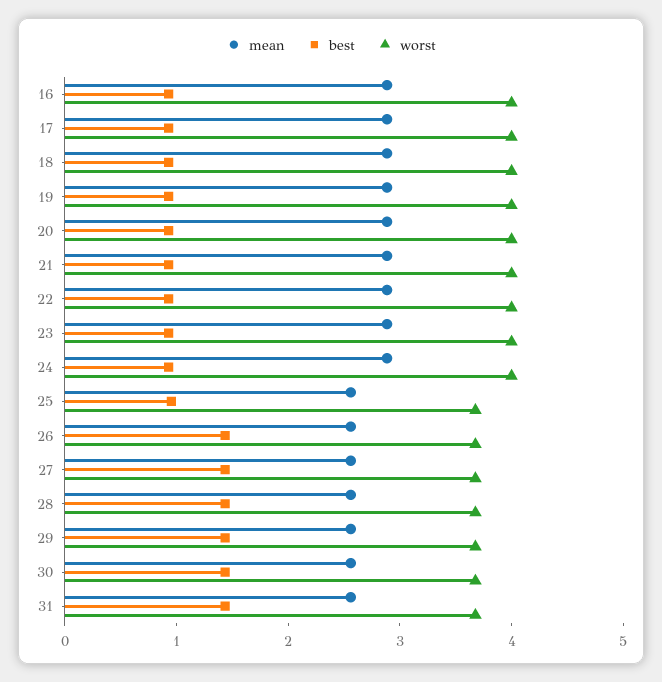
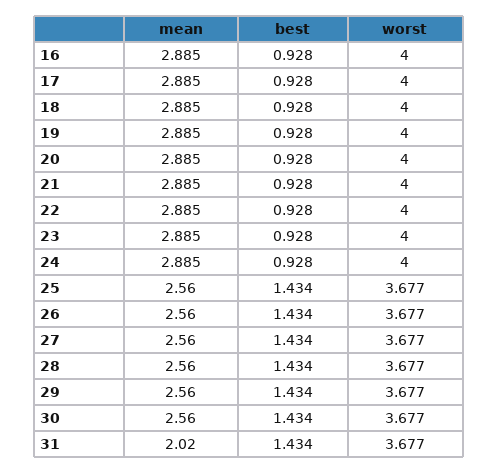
best, 25: 1 -> 1.434
mean, 31: 2.6 -> 2.02

